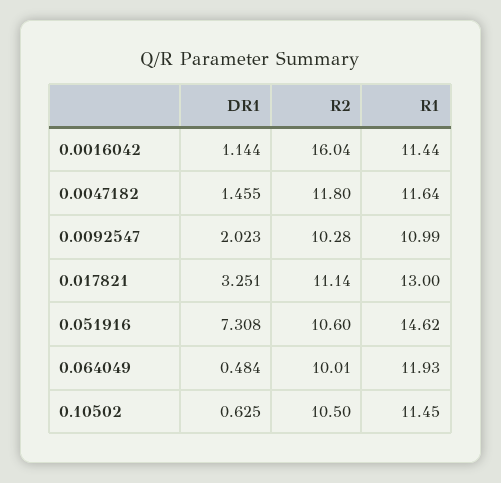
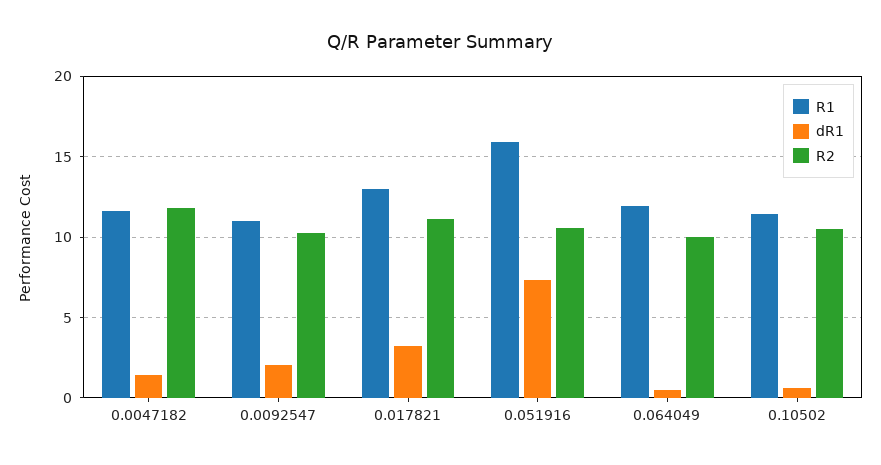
DR1, 0.0016042: 1.144 -> none
R2, 0.0016042: 16.04 -> none
R1, 0.0016042: 11.44 -> none
R1, 0.051916: 14.62 -> 16

